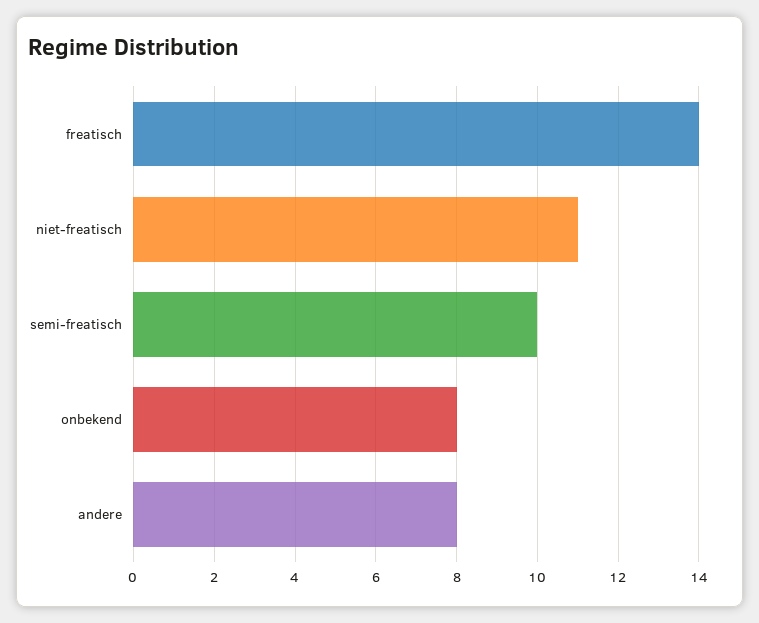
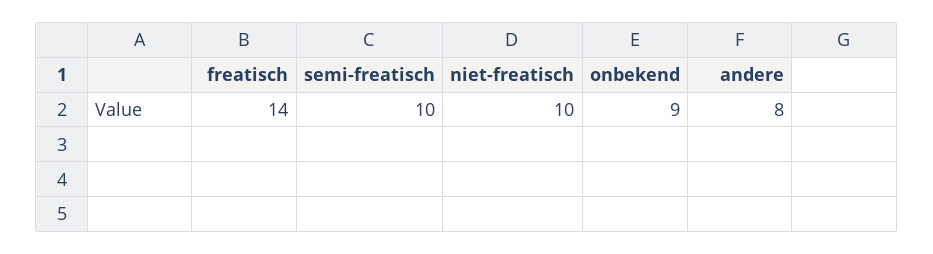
niet-freatisch: 11 -> 10
onbekend: 8 -> 9

